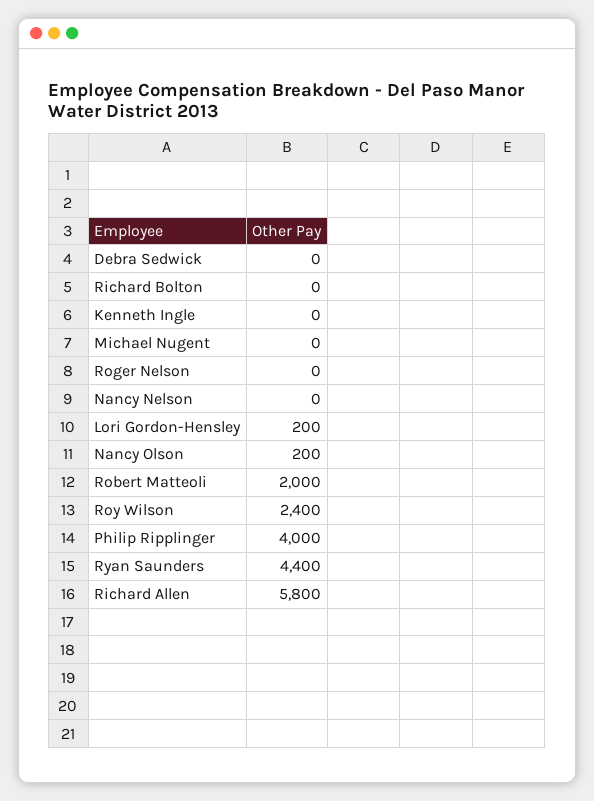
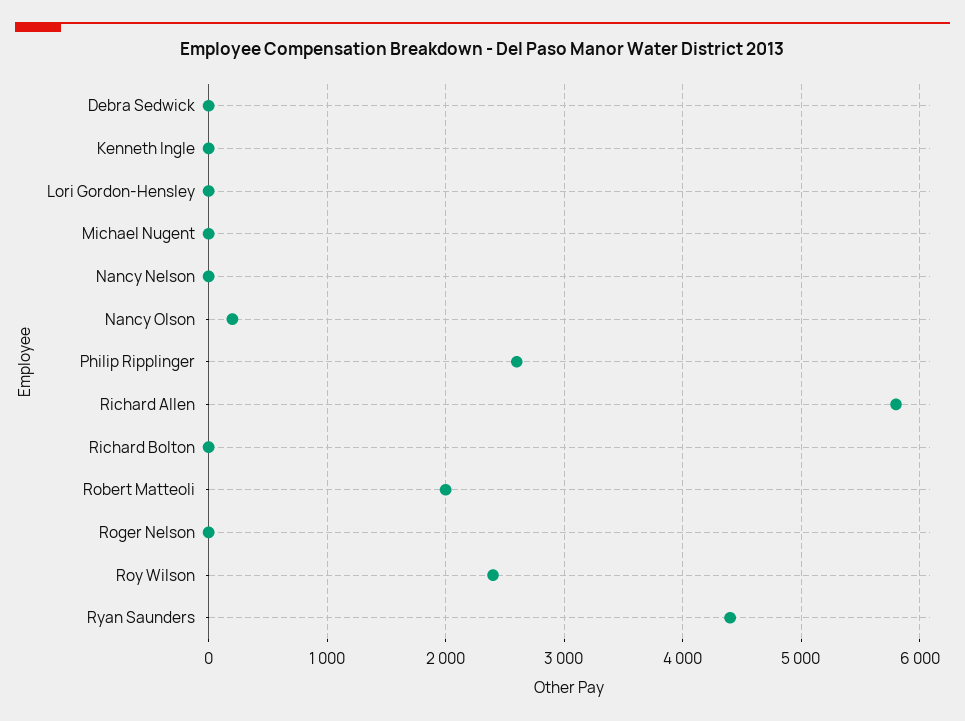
Lori Gordon-Hensley: 200 -> 0
Philip Ripplinger: 4000 -> 2600

